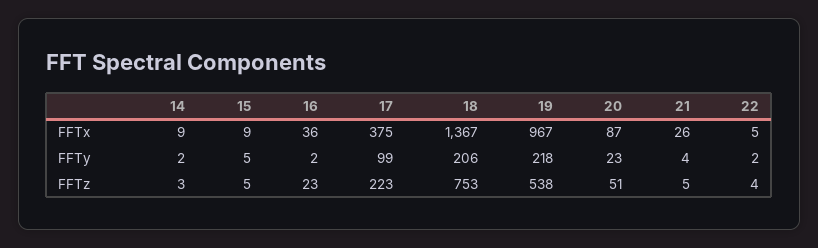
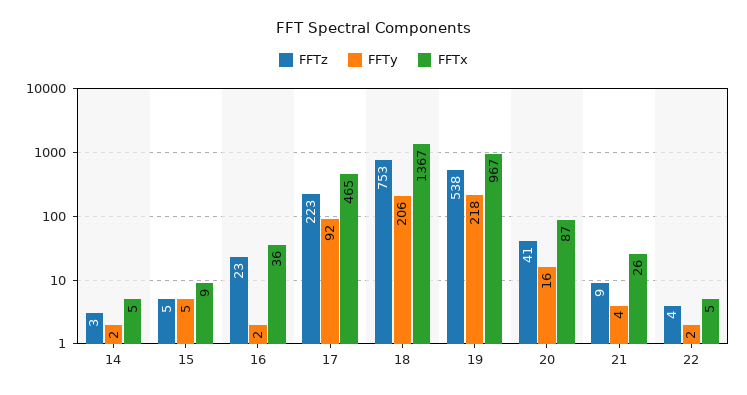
FFTx, 14: 9 -> 5
FFTx, 17: 375 -> 465
FFTy, 17: 99 -> 92
FFTy, 20: 23 -> 16
FFTz, 20: 51 -> 41
FFTz, 21: 5 -> 9

